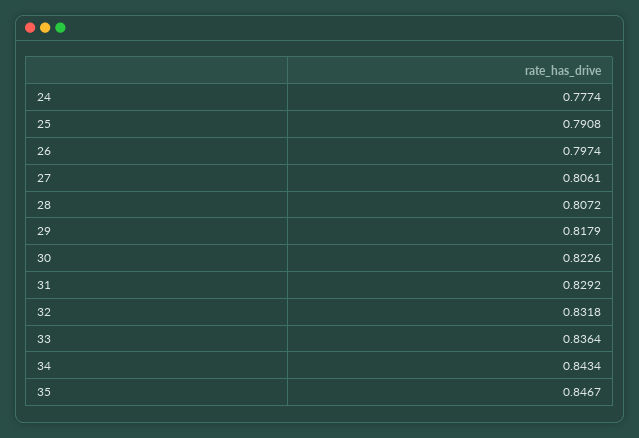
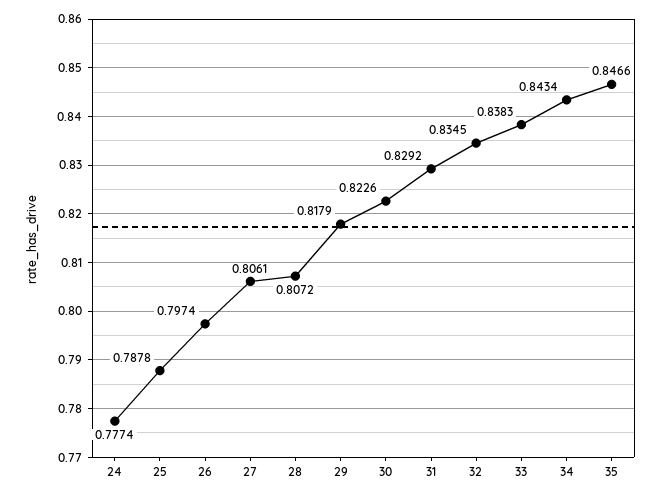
25: 0.7908 -> 0.7878
32: 0.8318 -> 0.8345
33: 0.8364 -> 0.8383
35: 0.8467 -> 0.8466

